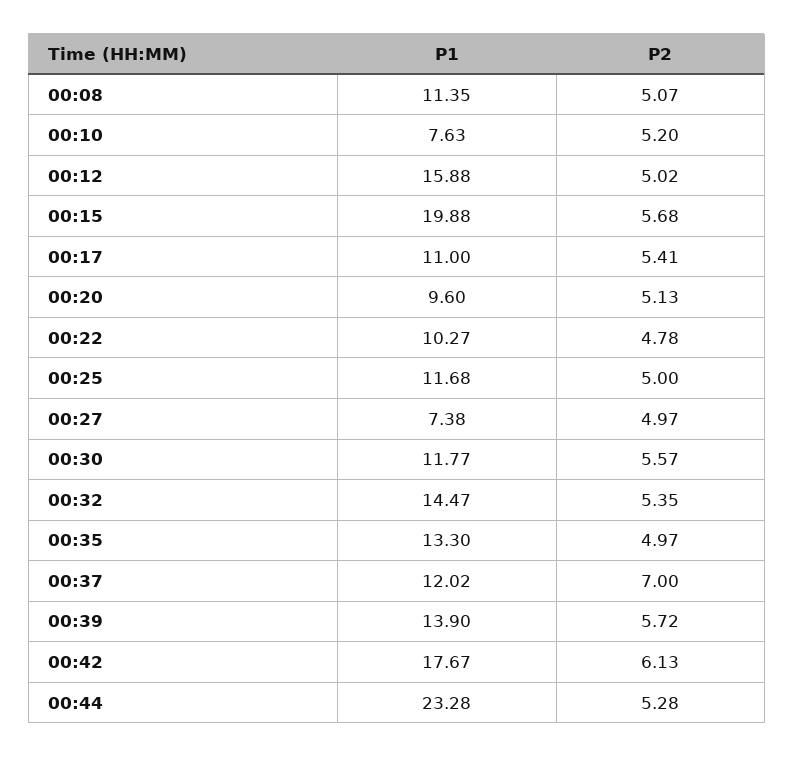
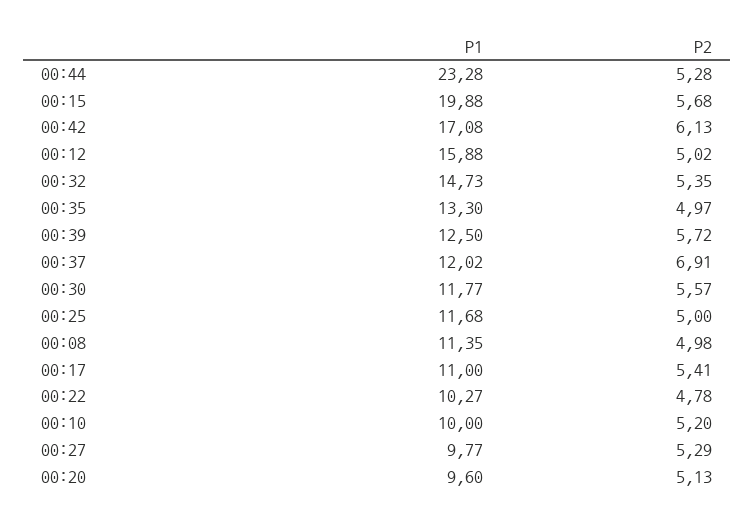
P2, 00:08: 5.07 -> 4.98
P1, 00:10: 7.63 -> 10
P1, 00:27: 7.38 -> 9.77
P2, 00:27: 4.97 -> 5.29
P1, 00:32: 14.47 -> 14.73
P2, 00:37: 7 -> 6.91
P1, 00:39: 13.9 -> 12.5
P1, 00:42: 17.67 -> 17.08

